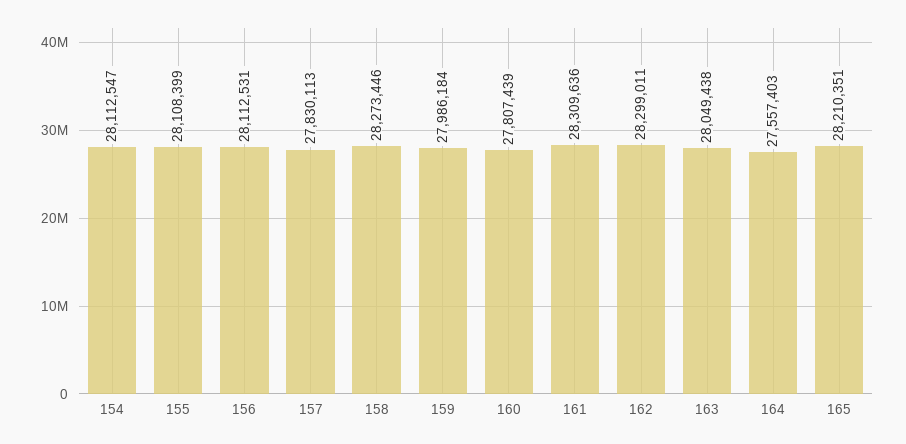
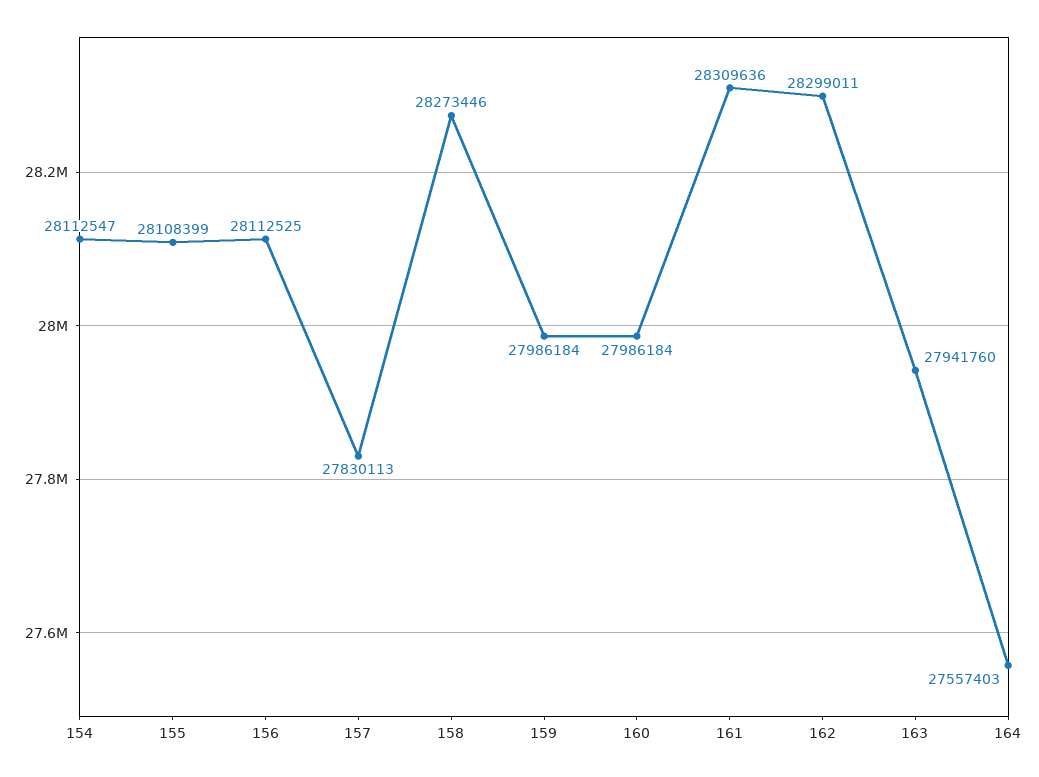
156: 28112531 -> 28112525
160: 27807439 -> 27986184
163: 28049438 -> 27941760
165: 28210351 -> none

